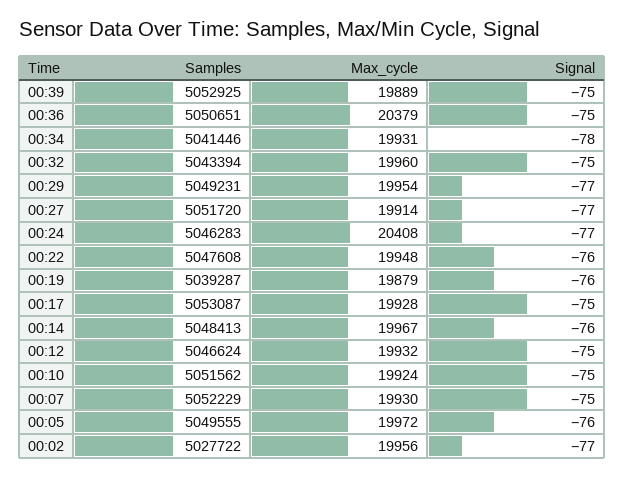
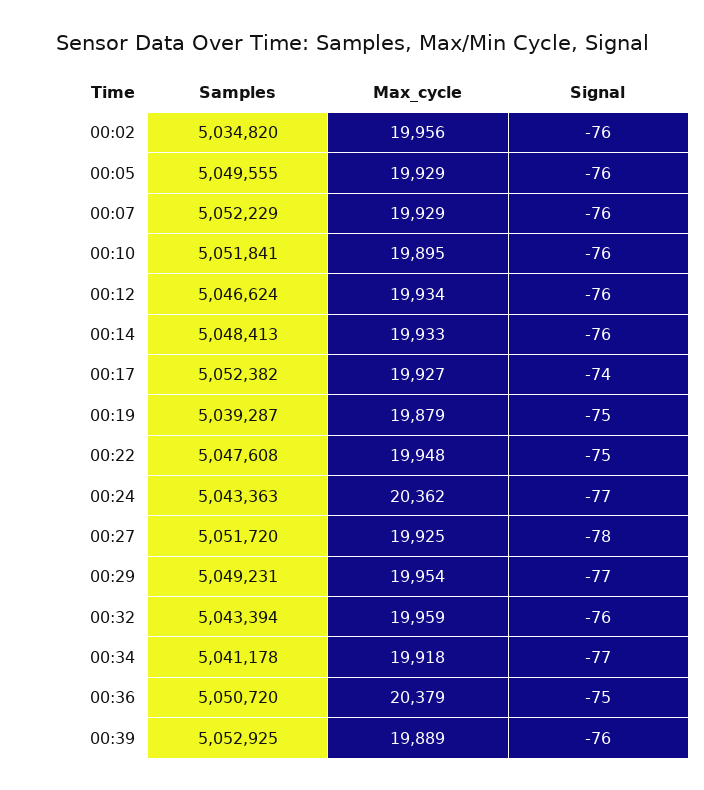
Signal, 00:39: -75 -> -76
Samples, 00:36: 5050651 -> 5050720
Samples, 00:34: 5041446 -> 5041178
Max_cycle, 00:34: 19931 -> 19918
Signal, 00:34: -78 -> -77
Max_cycle, 00:32: 19960 -> 19959
Signal, 00:32: -75 -> -76
Max_cycle, 00:27: 19914 -> 19925
Signal, 00:27: -77 -> -78
Samples, 00:24: 5046283 -> 5043363
Max_cycle, 00:24: 20408 -> 20362
Signal, 00:22: -76 -> -75
Signal, 00:19: -76 -> -75
Samples, 00:17: 5053087 -> 5052382
Max_cycle, 00:17: 19928 -> 19927
Signal, 00:17: -75 -> -74
Max_cycle, 00:14: 19967 -> 19933
Max_cycle, 00:12: 19932 -> 19934
Signal, 00:12: -75 -> -76
Samples, 00:10: 5051562 -> 5051841
Max_cycle, 00:10: 19924 -> 19895
Signal, 00:10: -75 -> -76
Max_cycle, 00:07: 19930 -> 19929
Signal, 00:07: -75 -> -76
Max_cycle, 00:05: 19972 -> 19929
Samples, 00:02: 5027722 -> 5034820
Signal, 00:02: -77 -> -76

